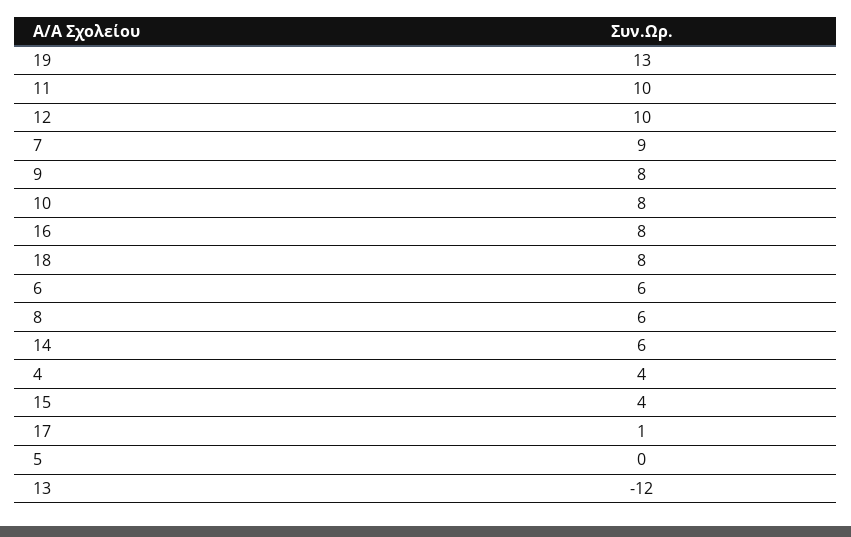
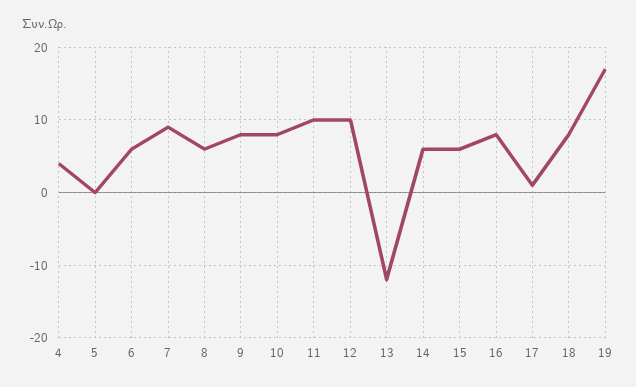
19: 13 -> 17
15: 4 -> 6

